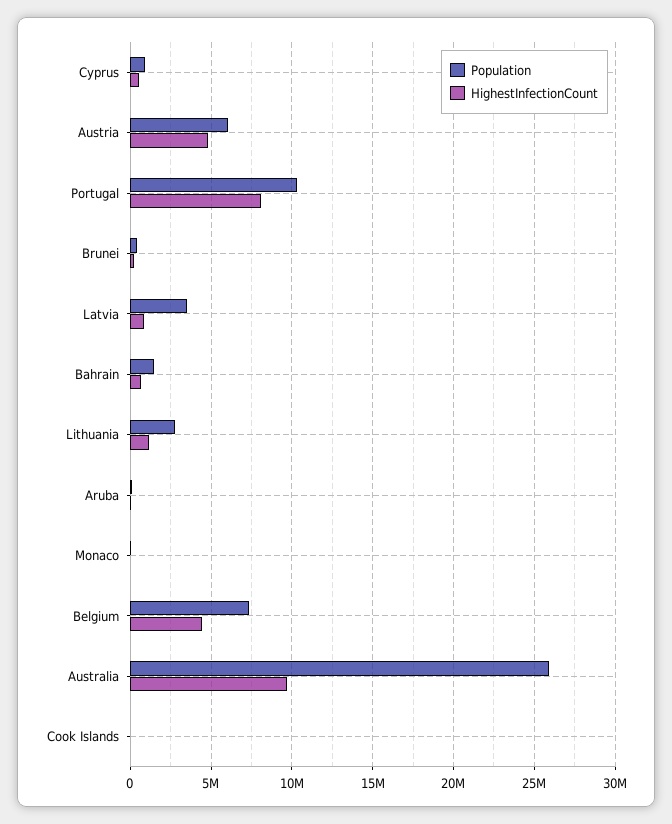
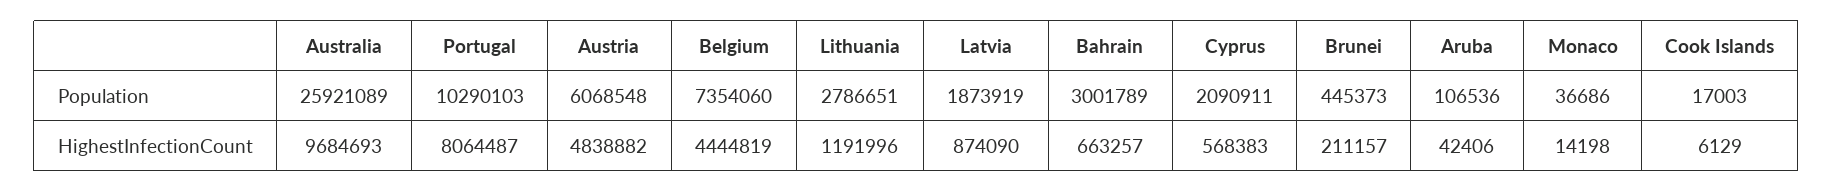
Population, Cyprus: 1000000 -> 2090911
Population, Latvia: 3500000 -> 1873919
Population, Bahrain: 1500000 -> 3001789

